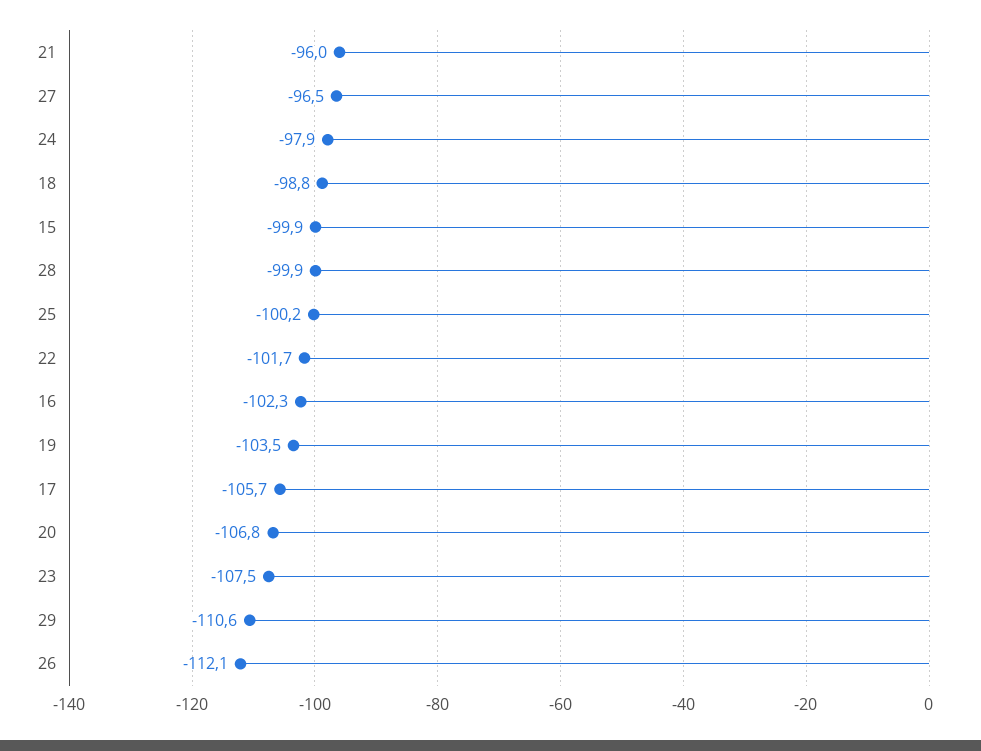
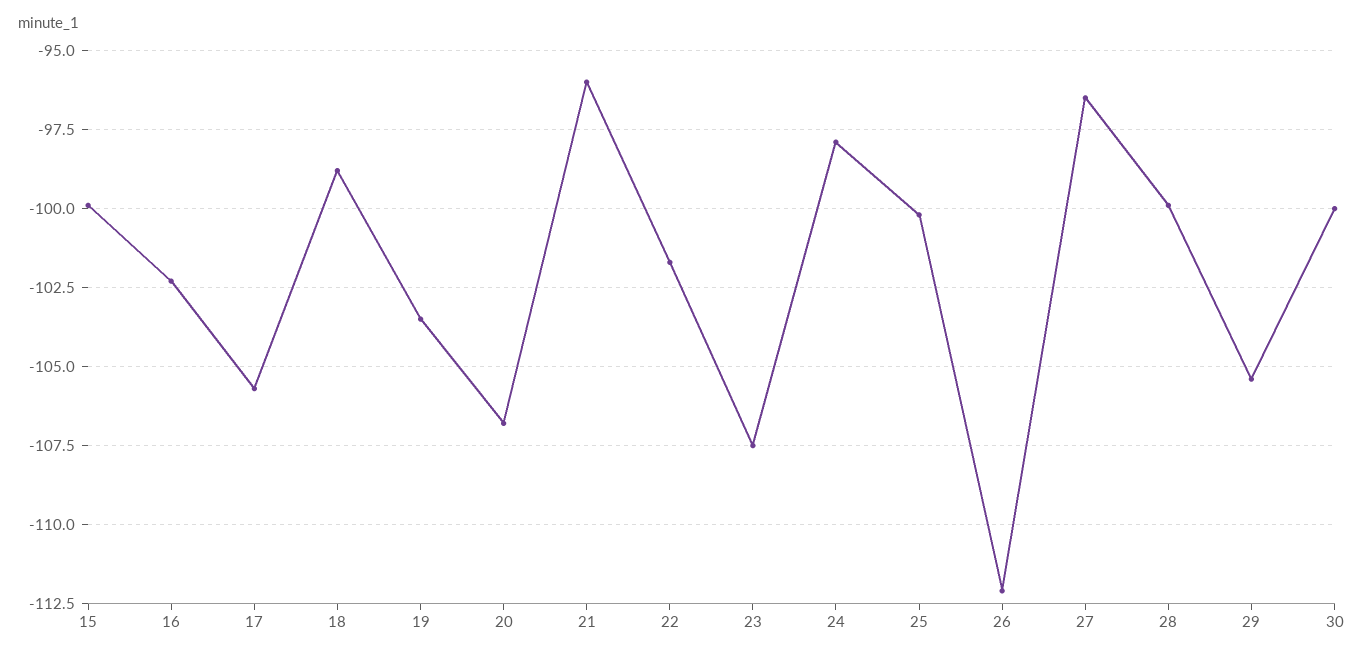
29: -110.6 -> -105.5
30: none -> -100

